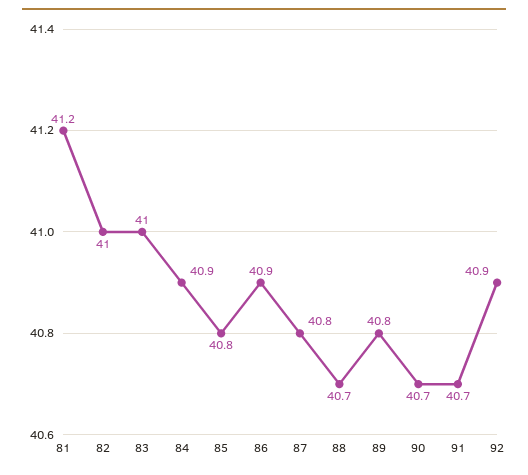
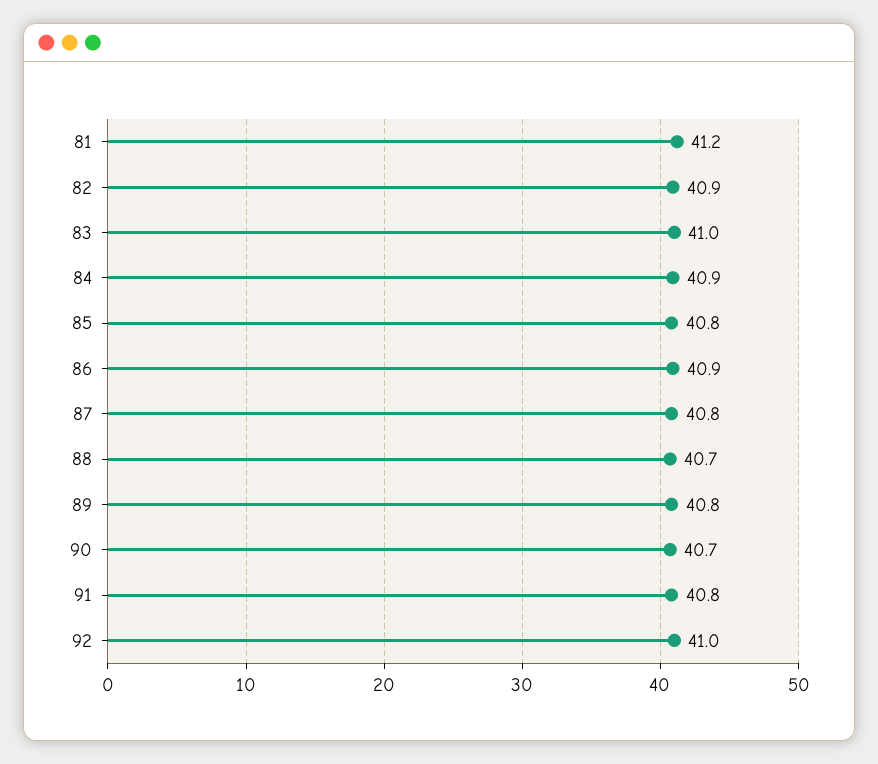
82: 41 -> 40.9
91: 40.7 -> 40.8
92: 40.9 -> 41

